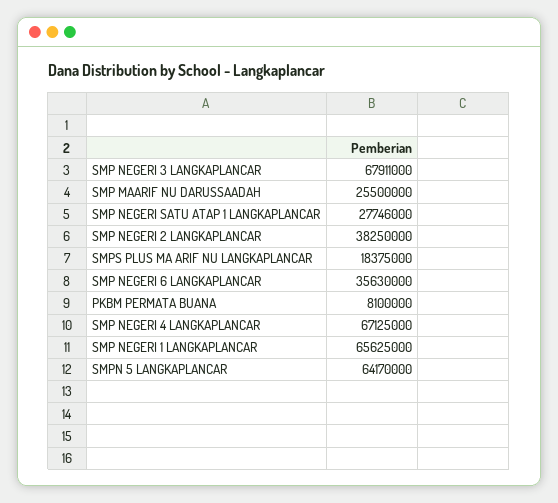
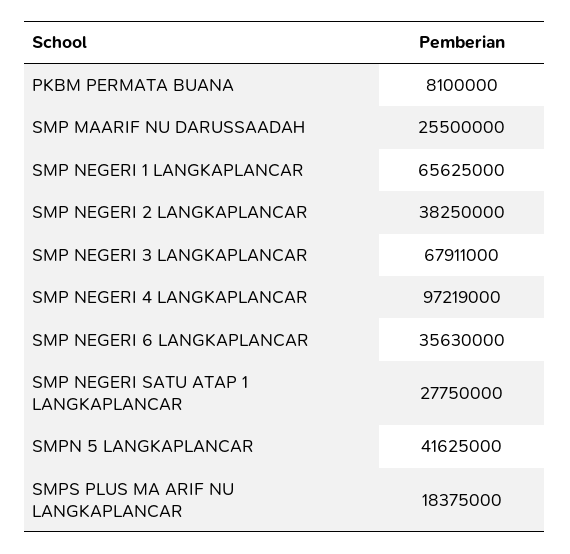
SMP NEGERI SATU ATAP 1 LANGKAPLANCAR: 27746000 -> 27750000
SMP NEGERI 4 LANGKAPLANCAR: 67125000 -> 97219000
SMPN 5 LANGKAPLANCAR: 64170000 -> 41625000

